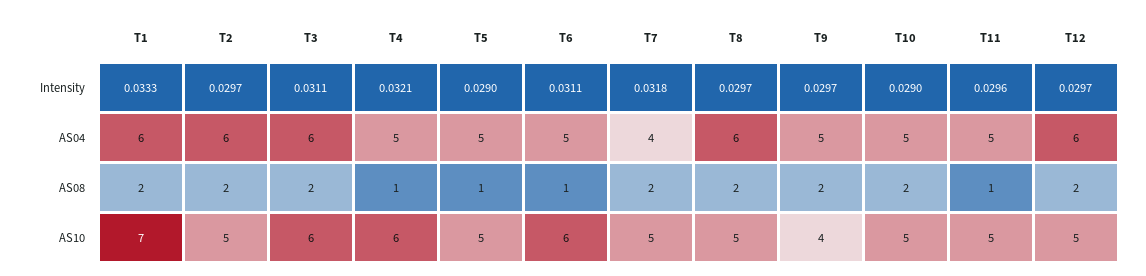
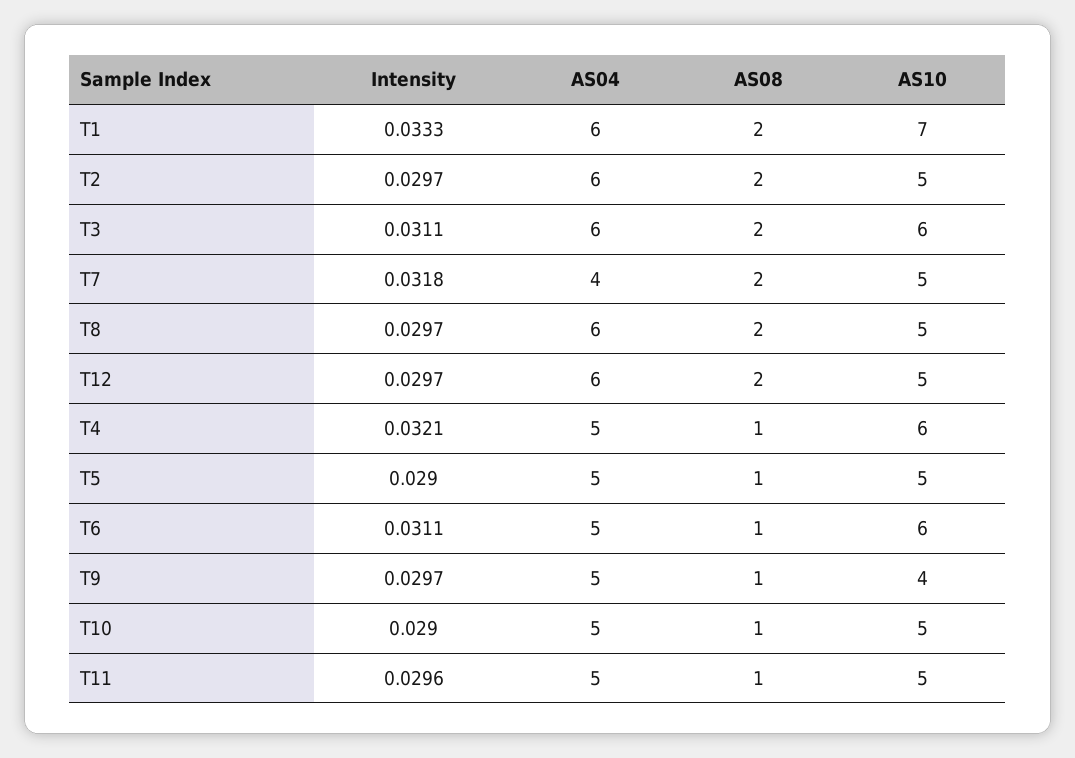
T9, AS08: 2 -> 1
T10, AS08: 2 -> 1

